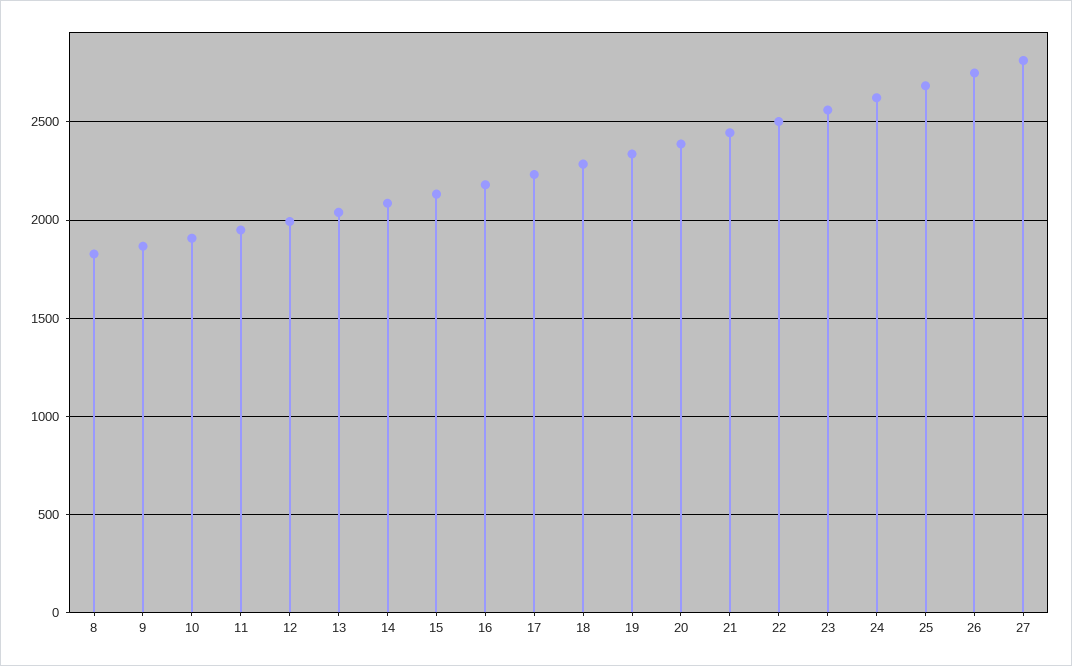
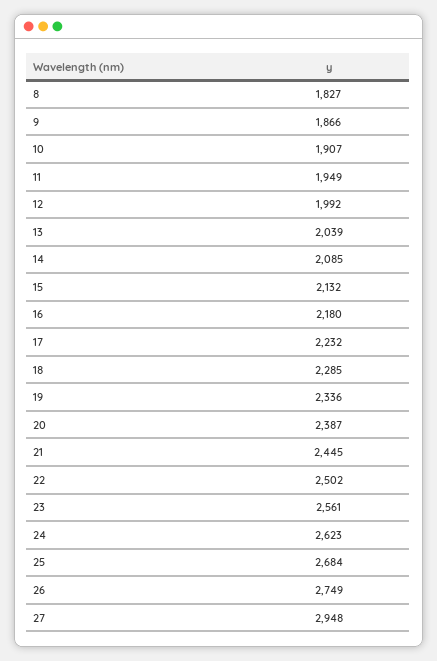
27: 2800 -> 2948

